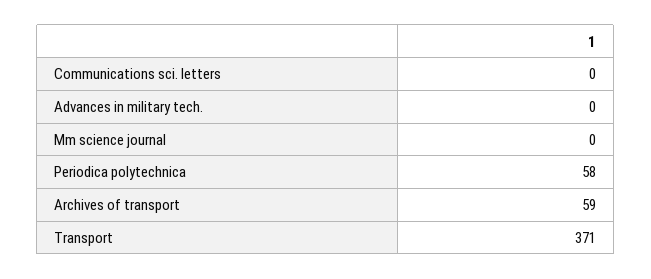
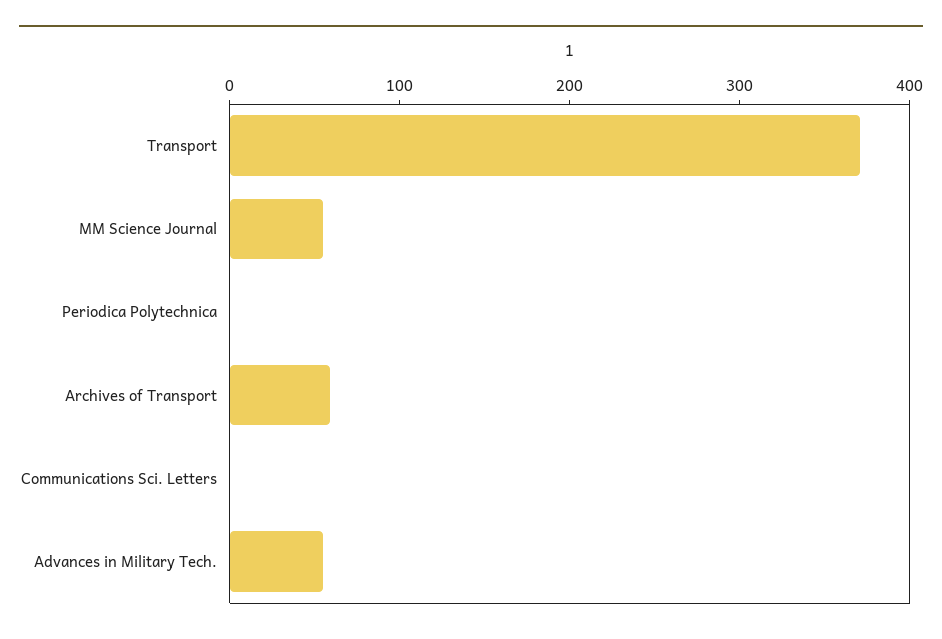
Advances in military tech.: 0 -> 60
Mm science journal: 0 -> 60
Periodica polytechnica: 58 -> 0

